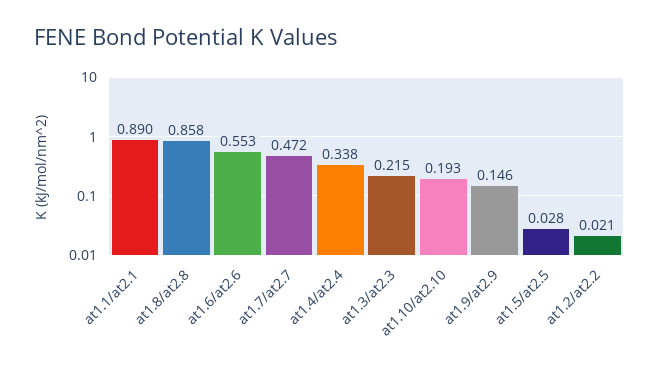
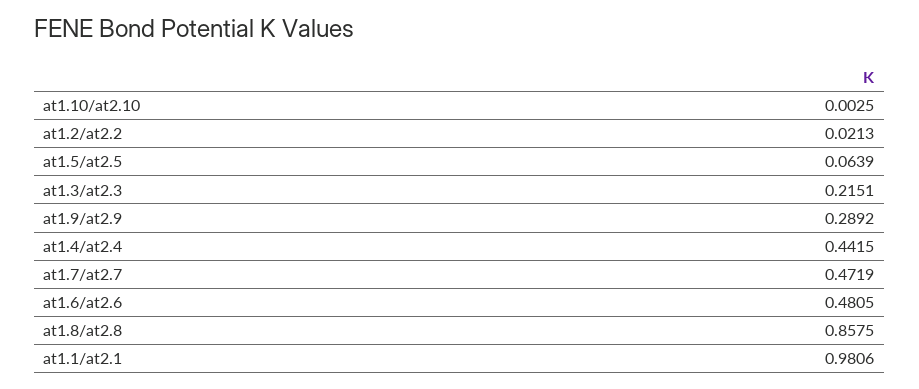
at1.1/at2.1: 0.89 -> 0.9806
at1.6/at2.6: 0.553 -> 0.4805
at1.4/at2.4: 0.338 -> 0.4415
at1.10/at2.10: 0.193 -> 0.0025
at1.9/at2.9: 0.146 -> 0.2892
at1.5/at2.5: 0.028 -> 0.0639

